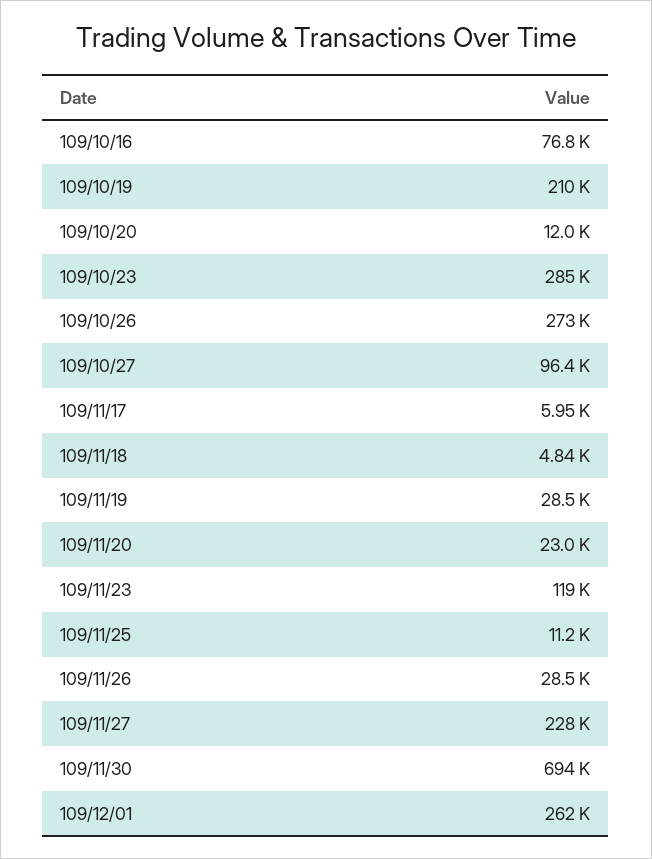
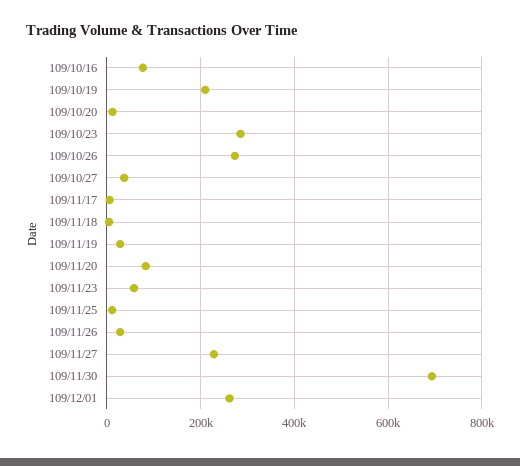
109/10/27: 96400 -> 40000
109/11/20: 23000 -> 80000
109/11/23: 119000 -> 60000

